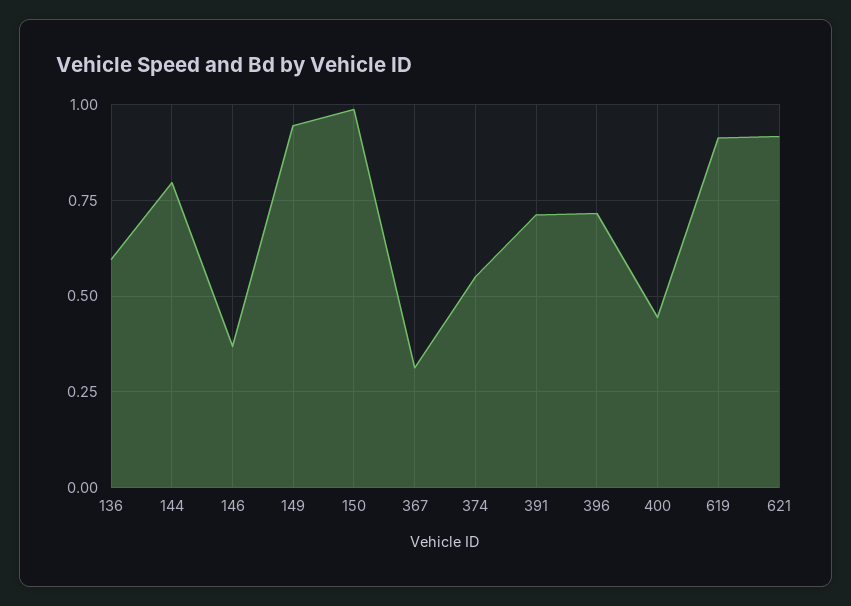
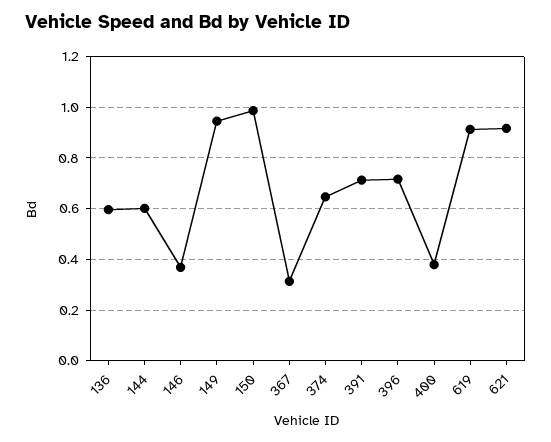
144: 0.8 -> 0.6
374: 0.55 -> 0.65
400: 0.45 -> 0.375

